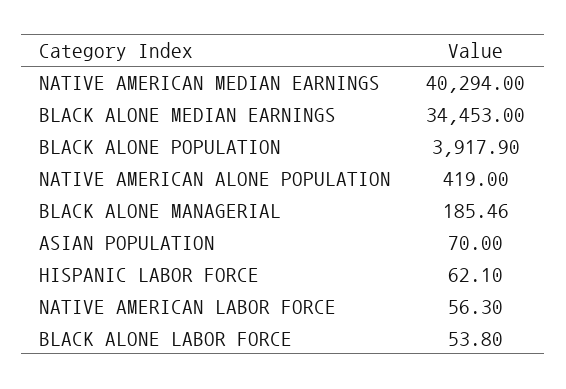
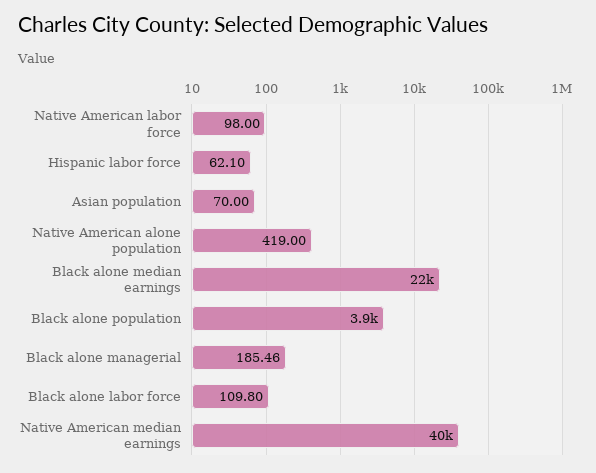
BLACK ALONE MEDIAN EARNINGS: 34453 -> 22000
NATIVE AMERICAN LABOR FORCE: 56.3 -> 98
BLACK ALONE LABOR FORCE: 53.8 -> 109.8

